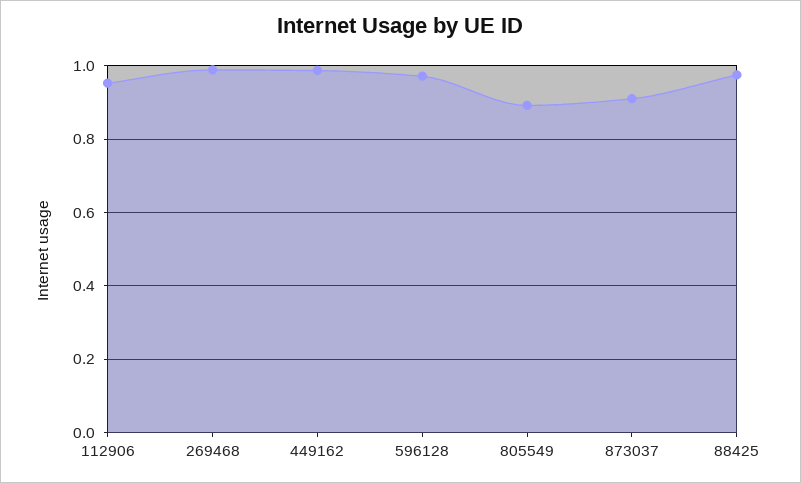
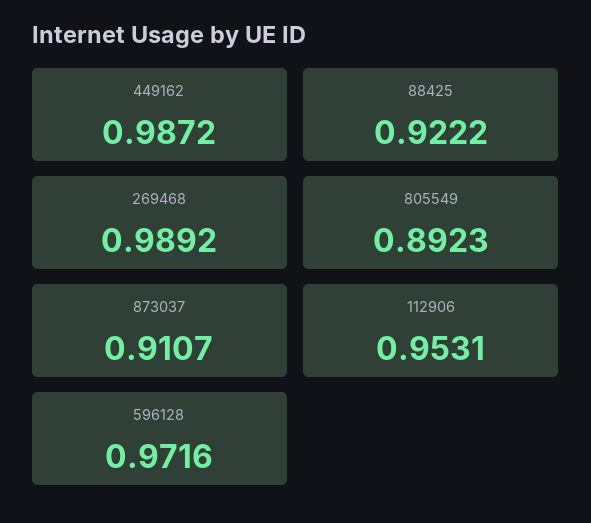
88425: 0.98 -> 0.9222

